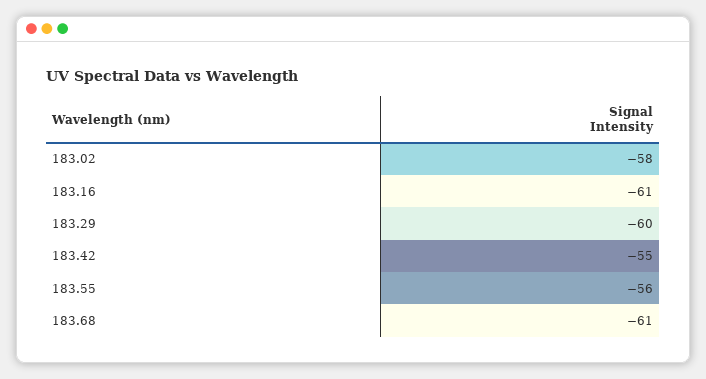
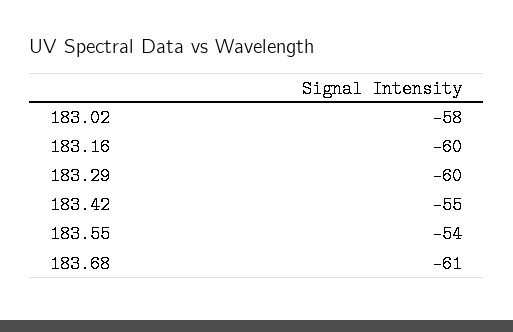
183.16: -61 -> -60
183.55: -56 -> -54

